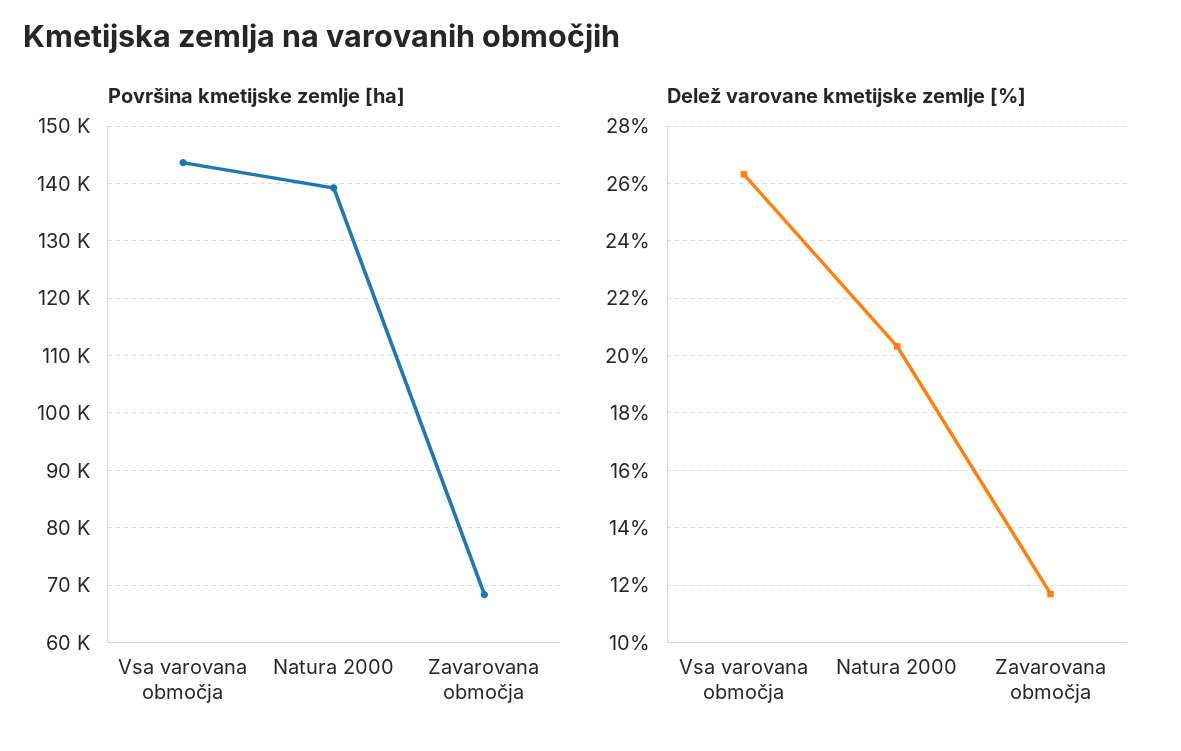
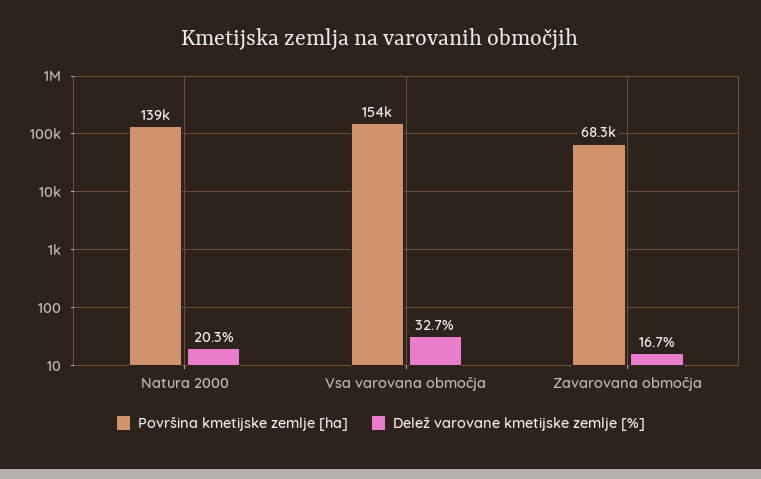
Površina kmetijske zemlje [ha], Vsa varovana območja: 144000 -> 154000
Delež varovane kmetijske zemlje [%], Vsa varovana območja: 26.25 -> 32.7
Delež varovane kmetijske zemlje [%], Zavarovana območja: 11.75 -> 16.7

